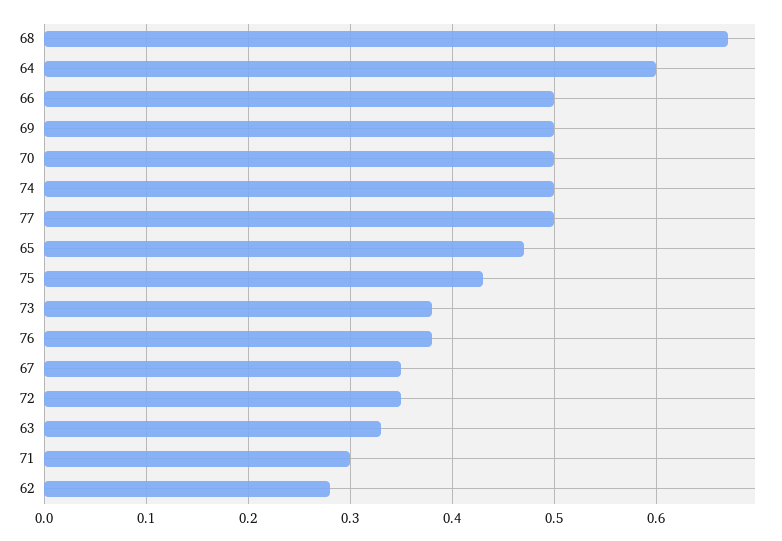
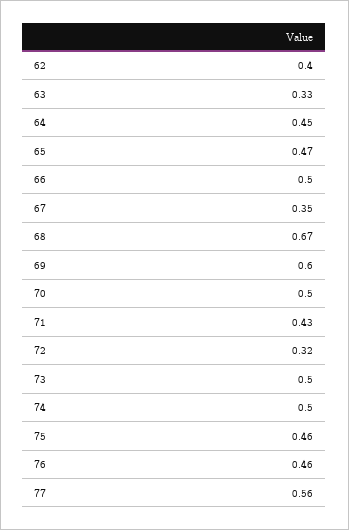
64: 0.6 -> 0.45
69: 0.5 -> 0.6
77: 0.5 -> 0.56
75: 0.43 -> 0.46
73: 0.38 -> 0.5
76: 0.38 -> 0.46
72: 0.35 -> 0.32
71: 0.3 -> 0.43
62: 0.28 -> 0.4

